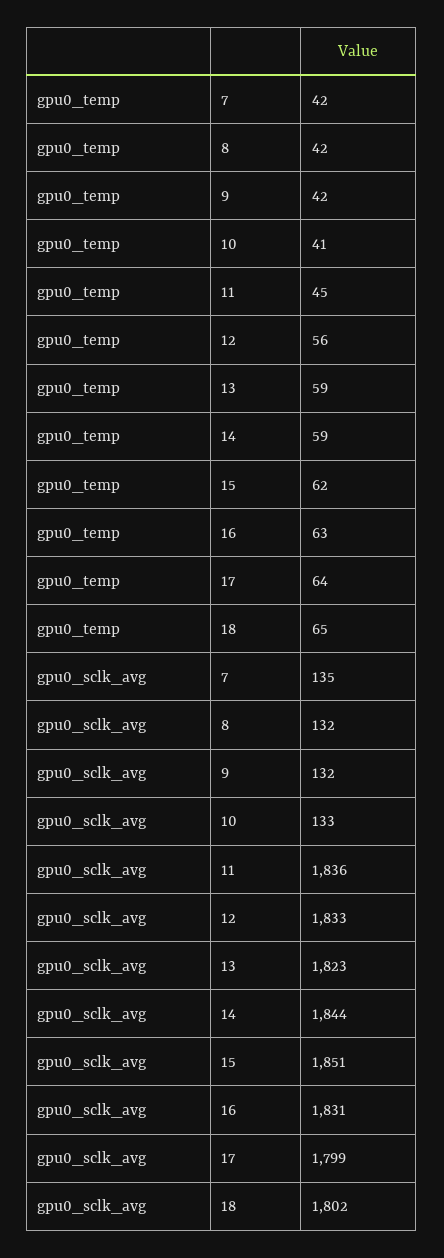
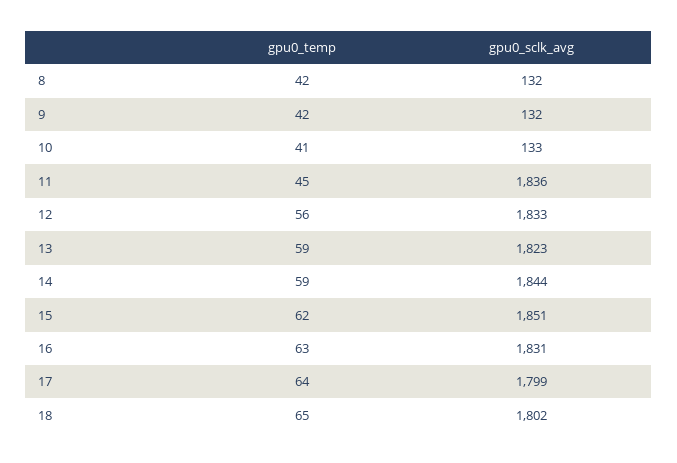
gpu0_temp, 7: 42 -> none
gpu0_sclk_avg, 7: 135 -> none

